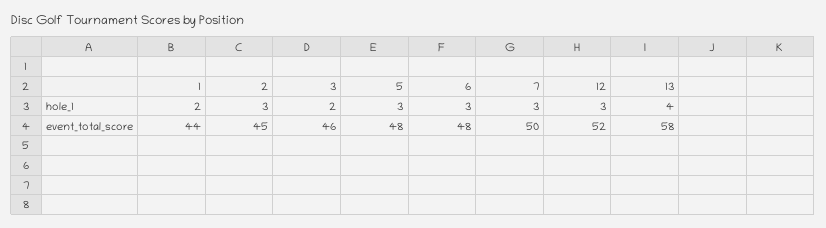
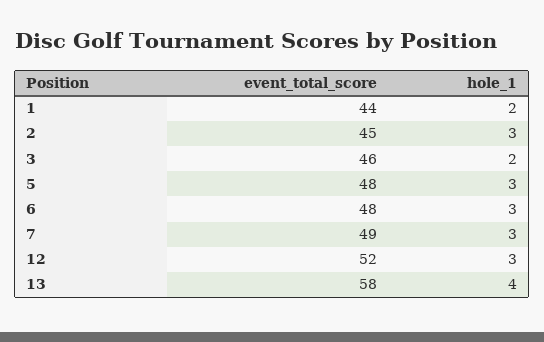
7, event_total_score: 50 -> 49

